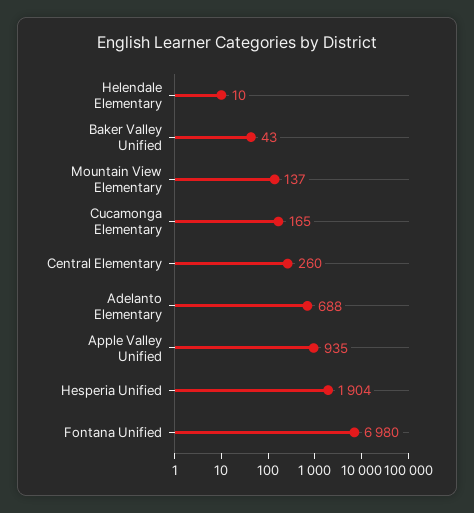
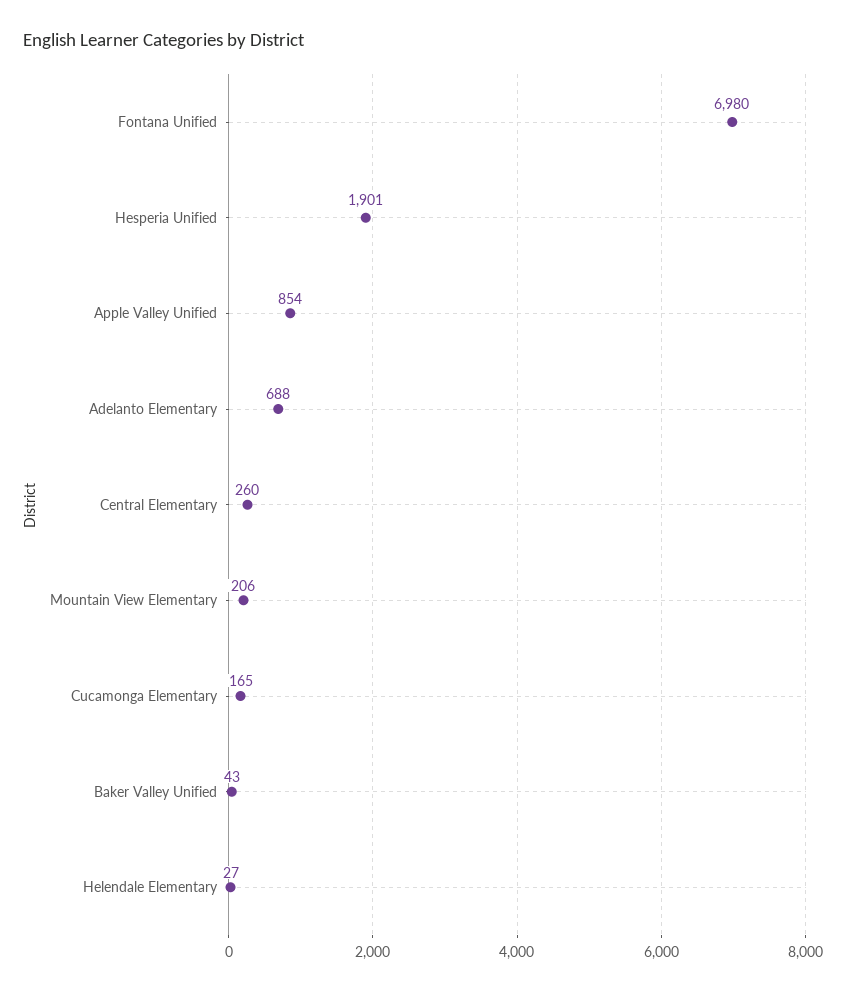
Helendale Elementary: 10 -> 27
Mountain View Elementary: 137 -> 206
Apple Valley Unified: 935 -> 854
Hesperia Unified: 1904 -> 1901

